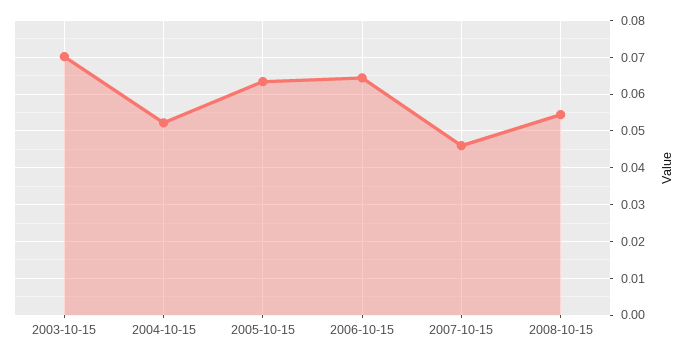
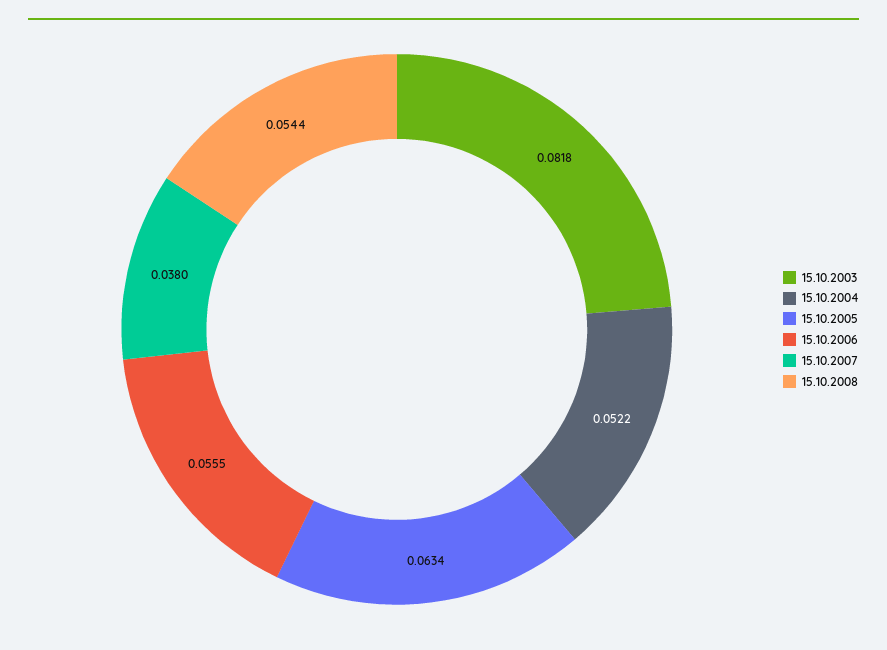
2003-10-15: 0.07 -> 0.0818
2006-10-15: 0.064 -> 0.0555
2007-10-15: 0.046 -> 0.038

